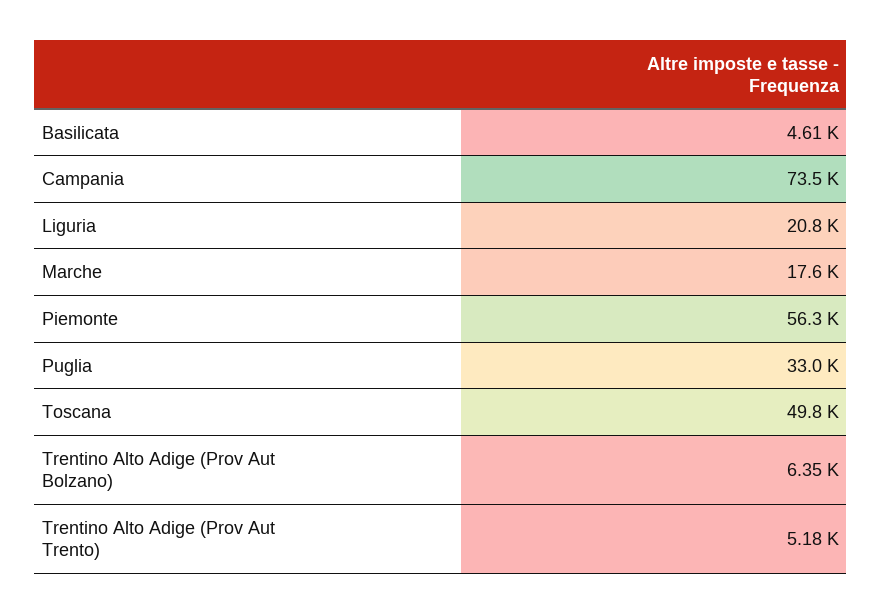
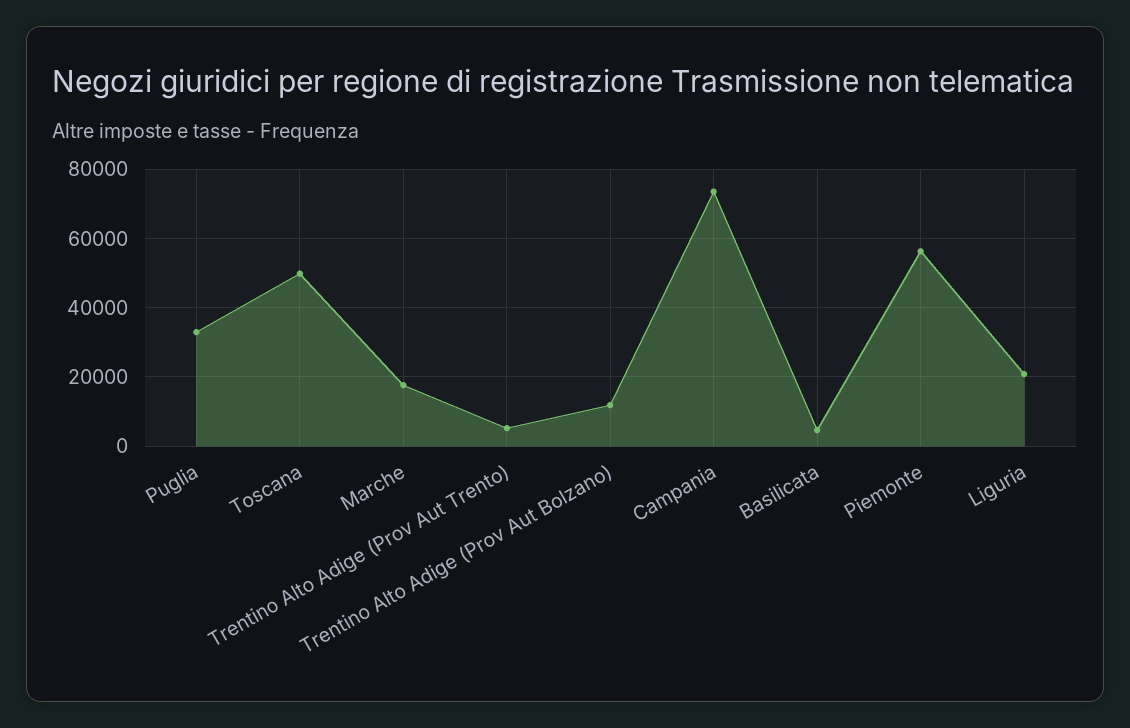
Trentino Alto Adige (Prov Aut Bolzano): 6350 -> 12000

